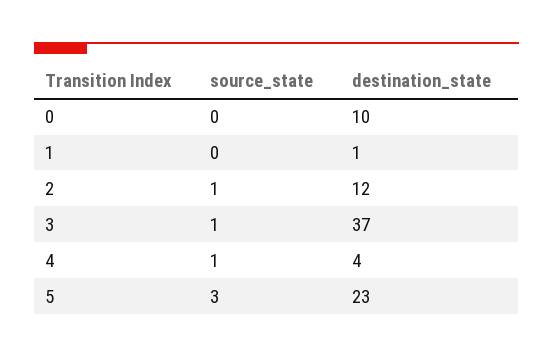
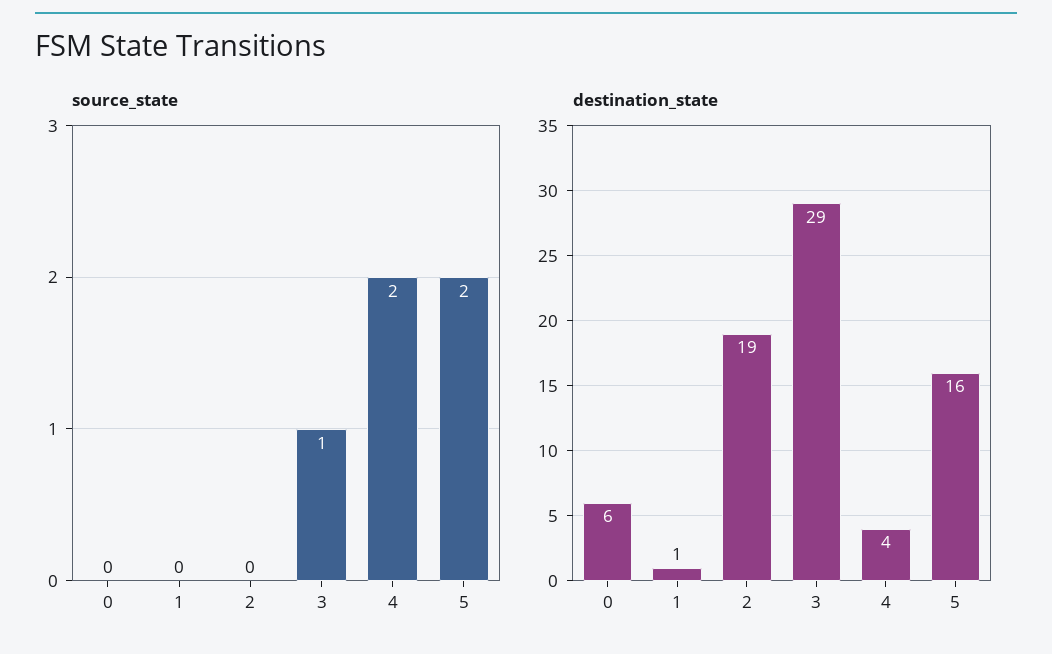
destination_state, 0: 10 -> 6
source_state, 2: 1 -> 0
destination_state, 2: 12 -> 19
destination_state, 3: 37 -> 29
source_state, 4: 1 -> 2
source_state, 5: 3 -> 2
destination_state, 5: 23 -> 16

